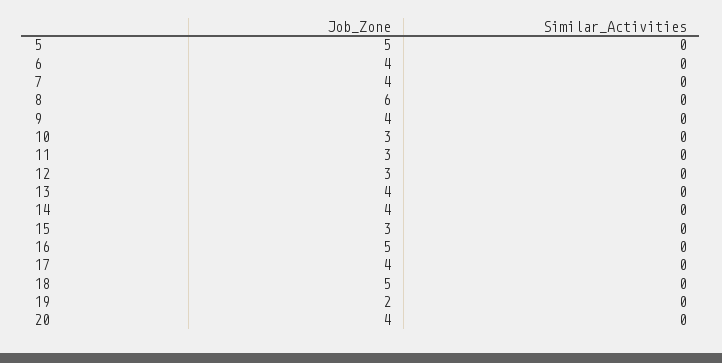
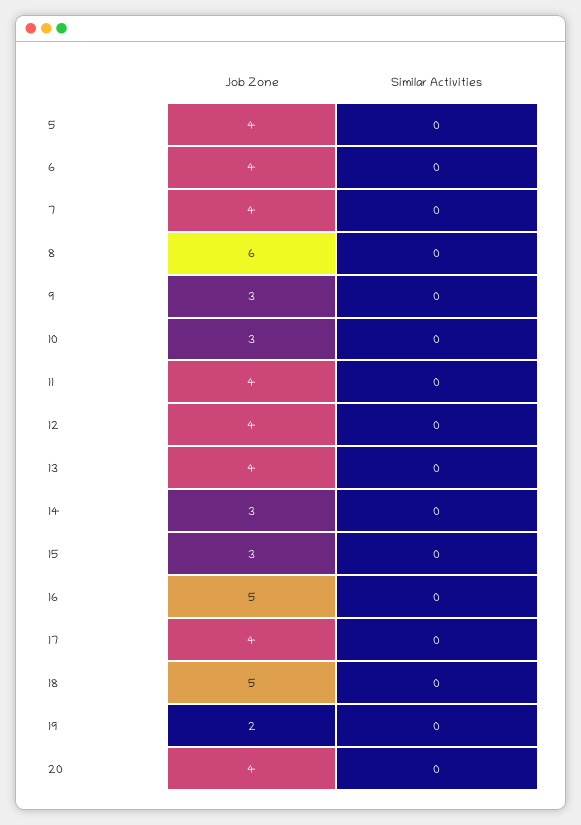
Job_Zone, 5: 5 -> 4
Job_Zone, 9: 4 -> 3
Job_Zone, 11: 3 -> 4
Job_Zone, 12: 3 -> 4
Job_Zone, 14: 4 -> 3

